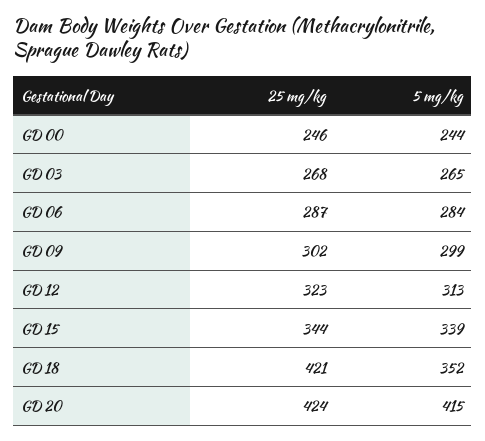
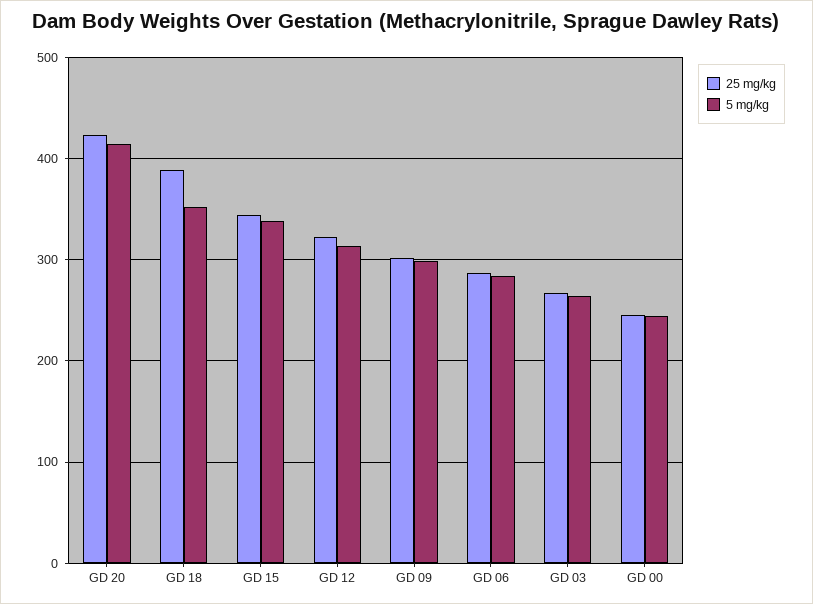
25 mg/kg, GD 18: 421 -> 390

